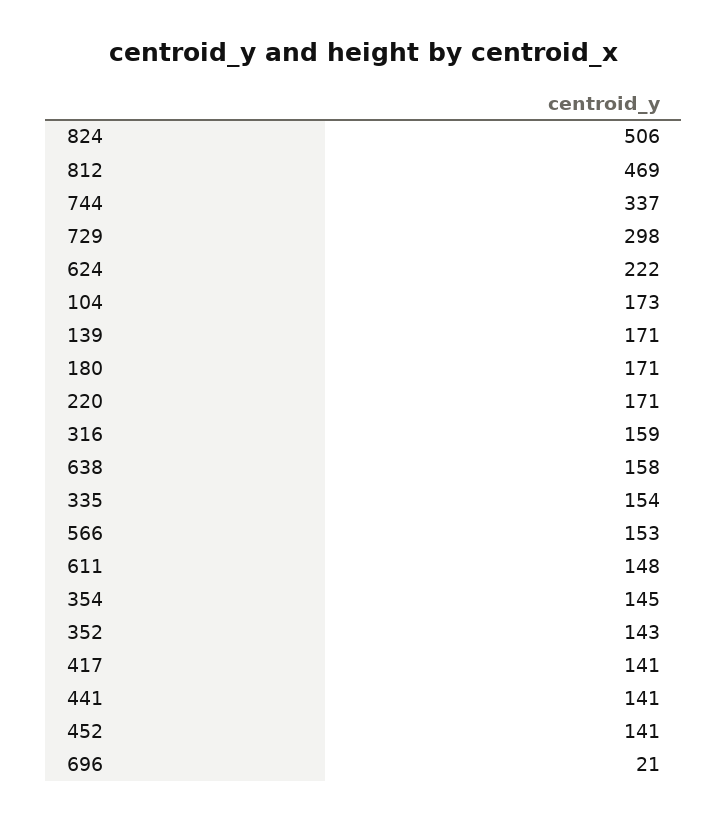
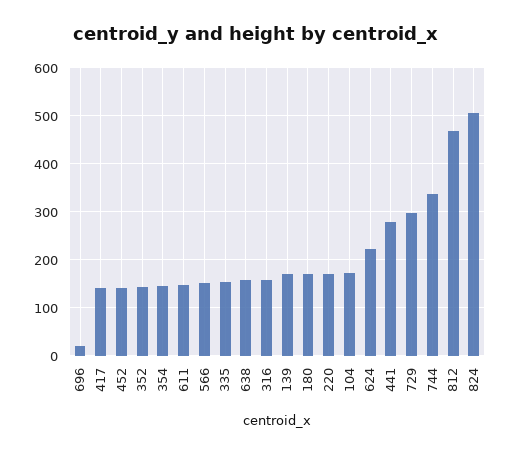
441: 141 -> 280

